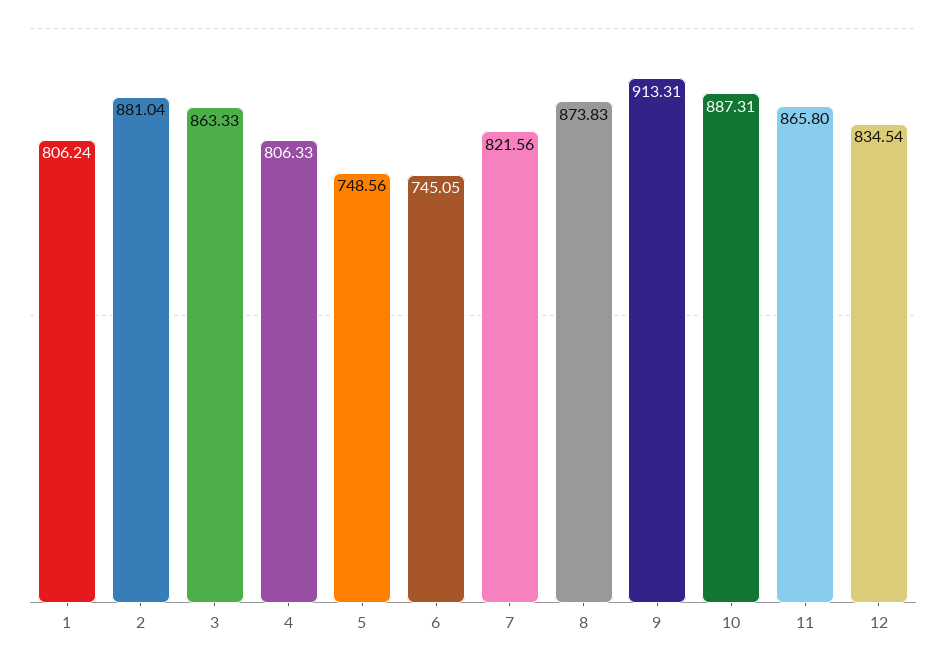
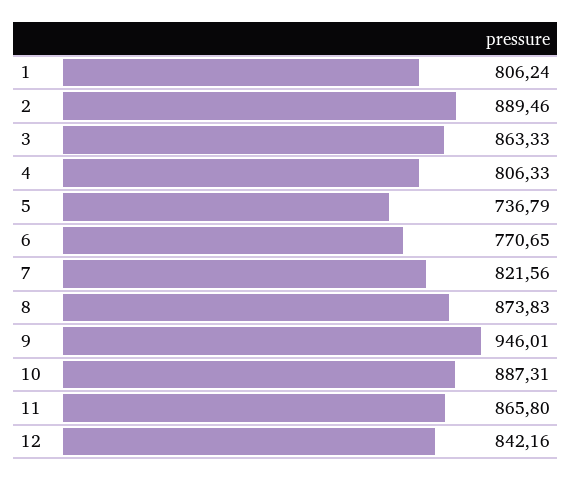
2: 881.04 -> 889.46
5: 748.56 -> 736.79
6: 745.05 -> 770.65
9: 913.31 -> 946.01
12: 834.54 -> 842.16

